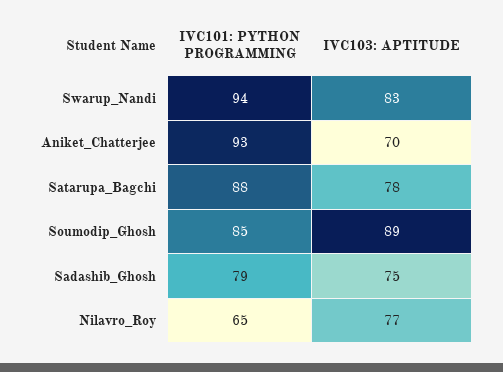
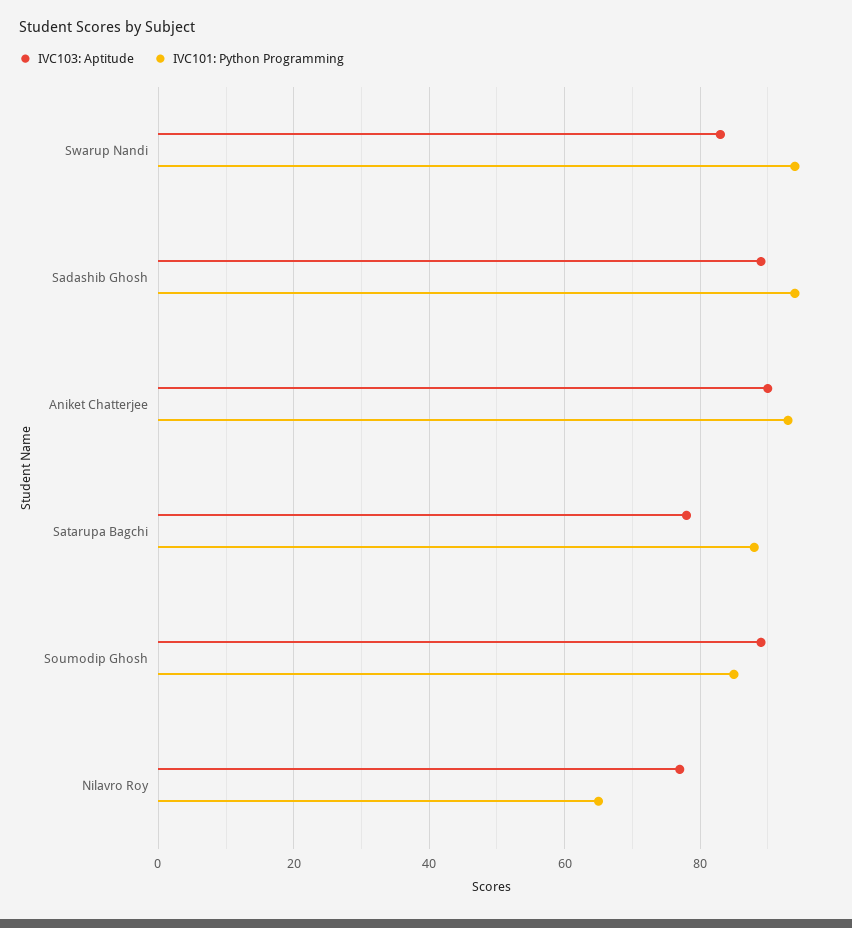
IVC103: APTITUDE, Aniket_Chatterjee: 70 -> 90
IVC101: PYTHON PROGRAMMING, Sadashib_Ghosh: 79 -> 95
IVC103: APTITUDE, Sadashib_Ghosh: 75 -> 90

